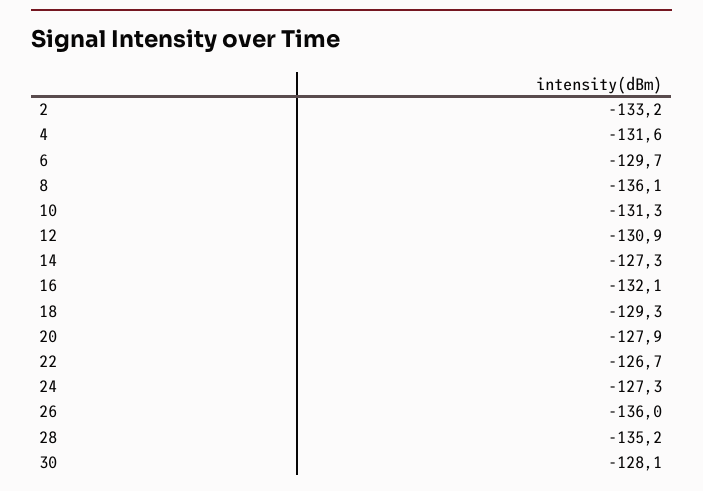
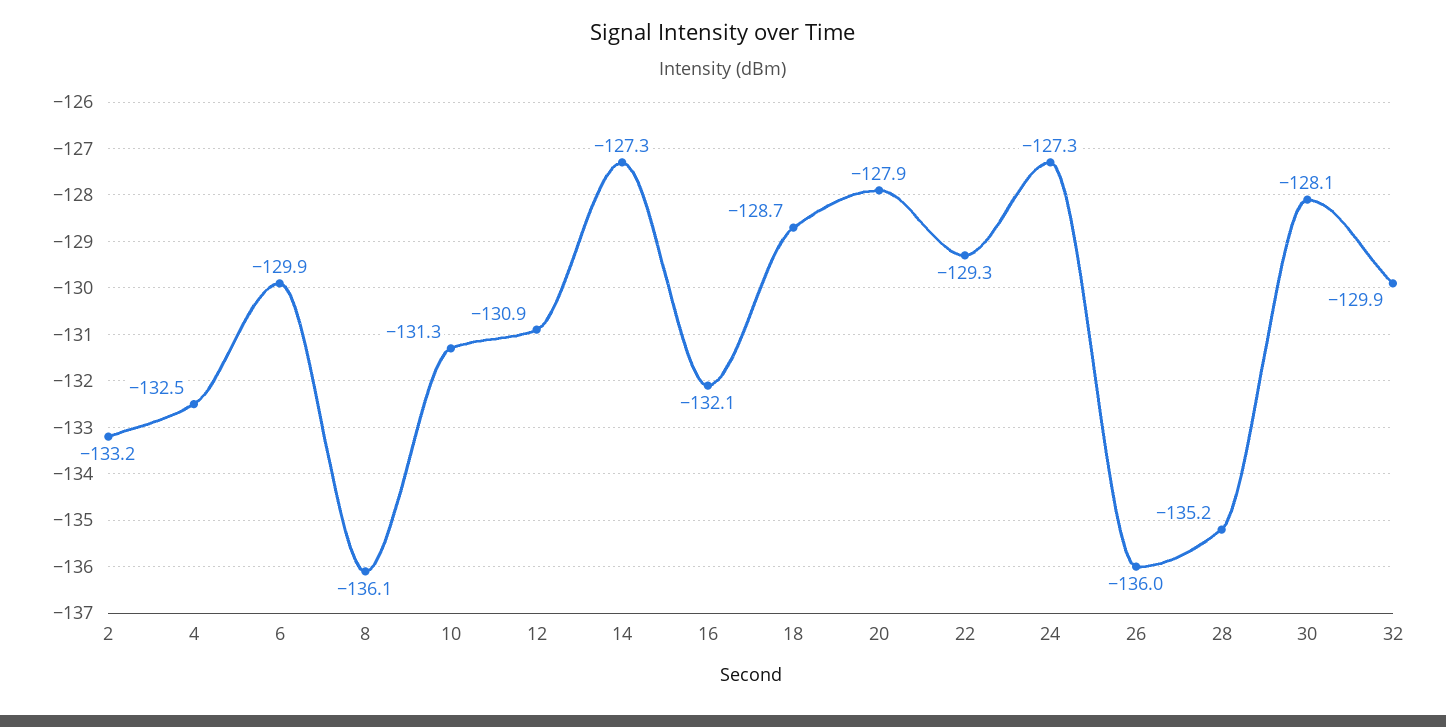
4: -131.6 -> -132.5
6: -129.7 -> -129.9
18: -129.3 -> -128.7
22: -126.7 -> -129.3
32: none -> -129.9

